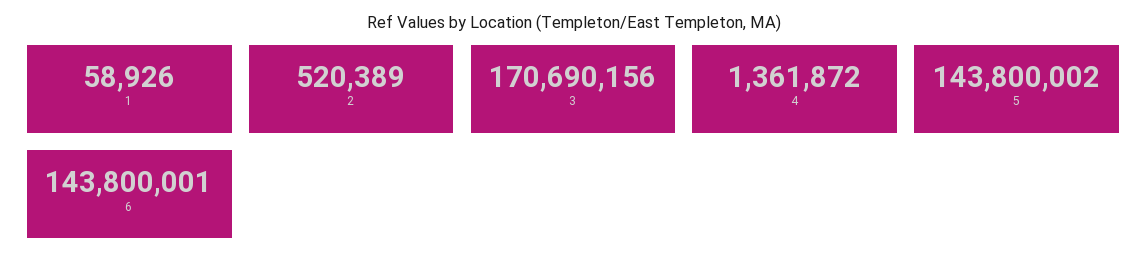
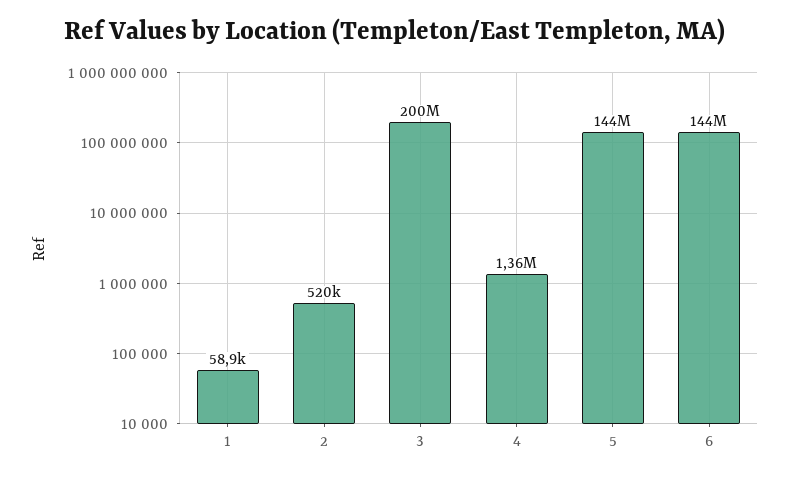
3: 170690156 -> 200000000

